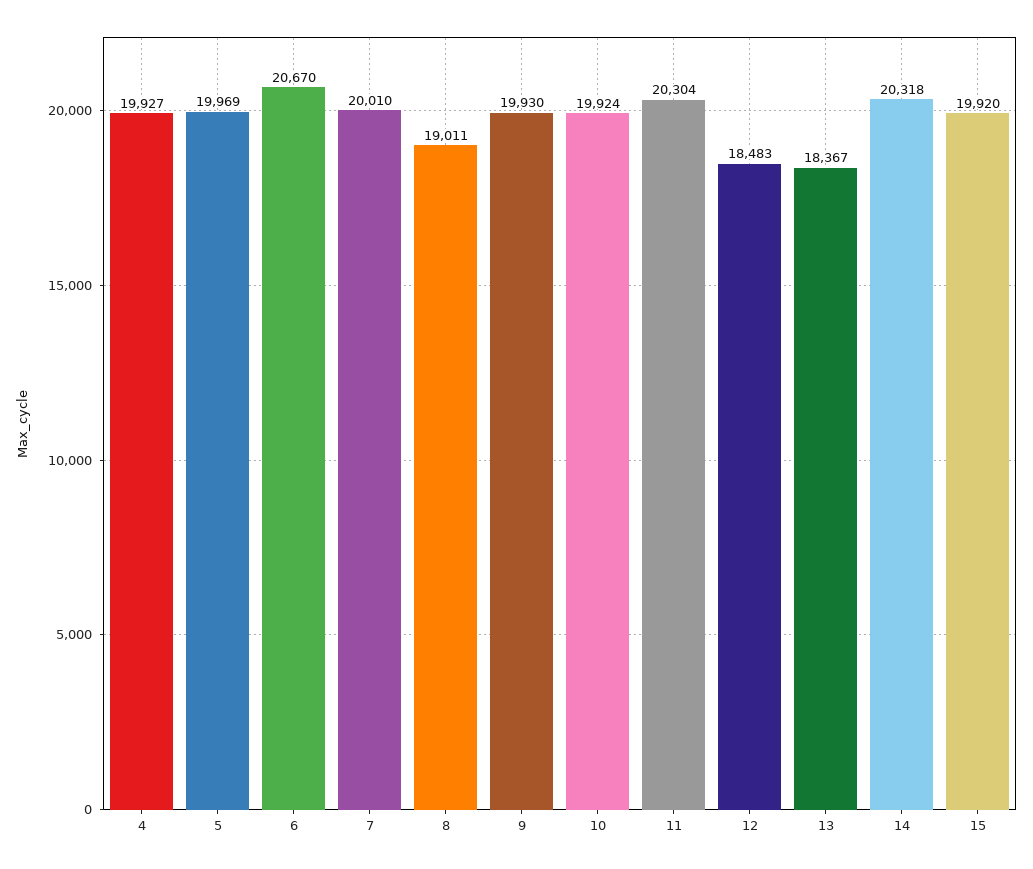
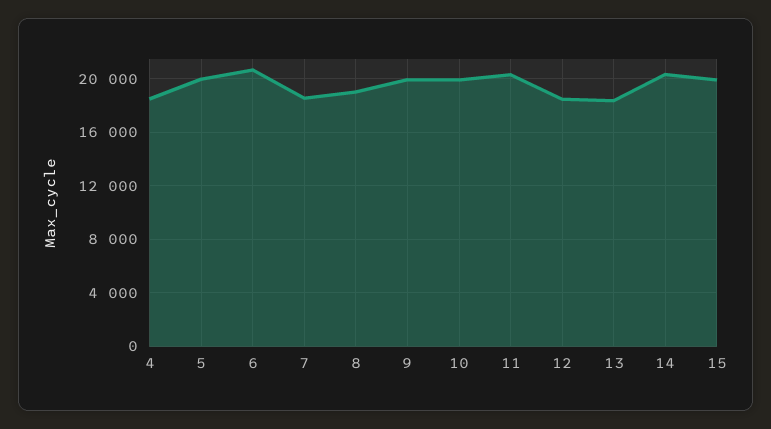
4: 19927 -> 18500
7: 20010 -> 18500

